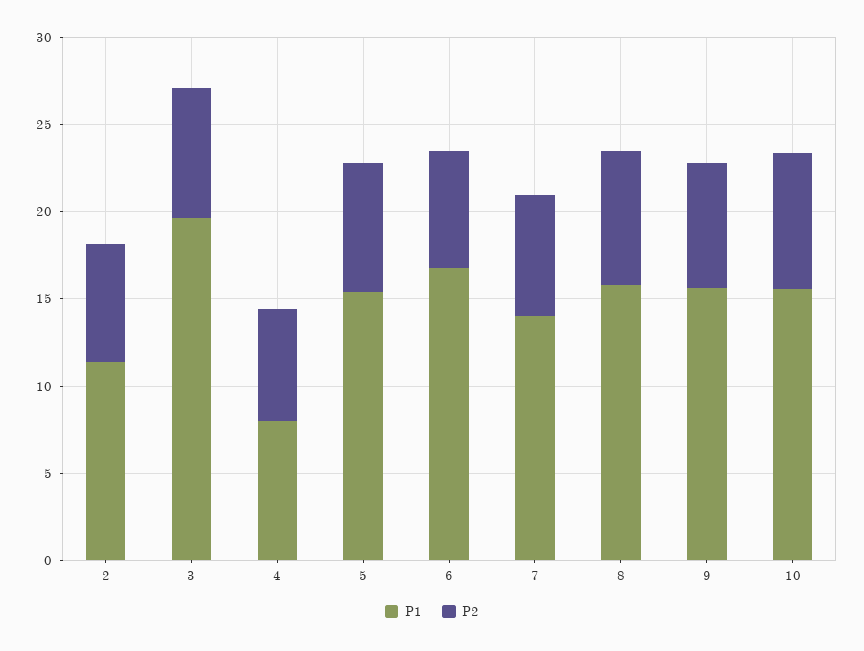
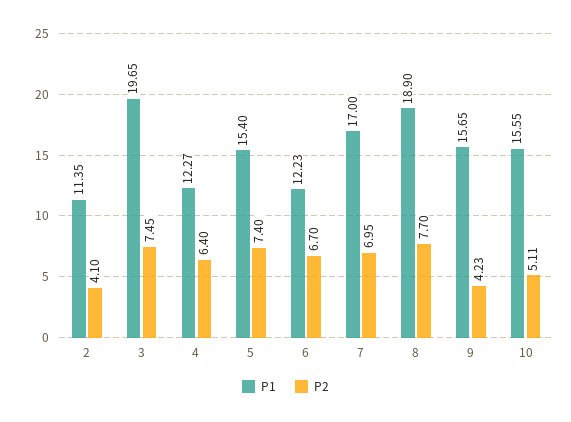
P2, 2: 7 -> 4.1
P1, 4: 8 -> 12.27
P1, 6: 17 -> 12.23
P1, 7: 14 -> 17
P1, 8: 16 -> 18.9
P2, 9: 7 -> 4.23
P2, 10: 8 -> 5.11

